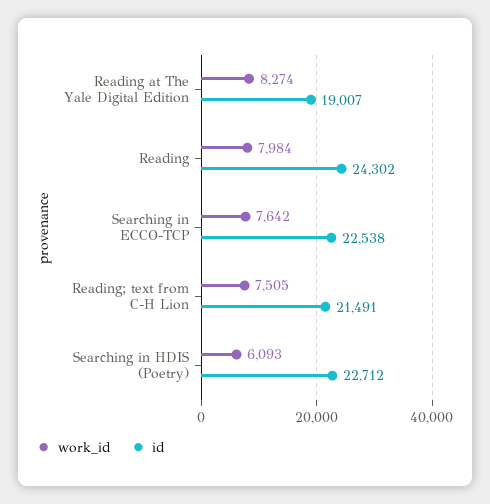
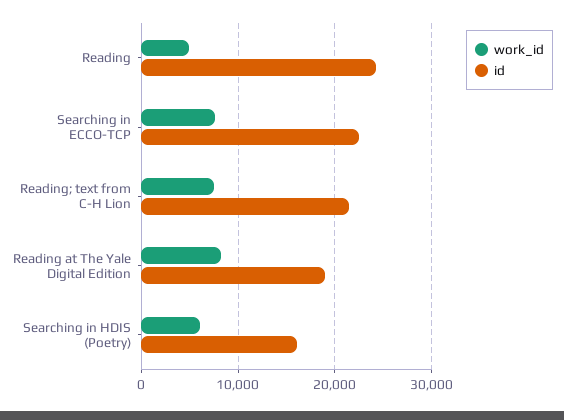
work_id, Reading: 7984 -> 5000
id, Searching in HDIS (Poetry): 22712 -> 16000

